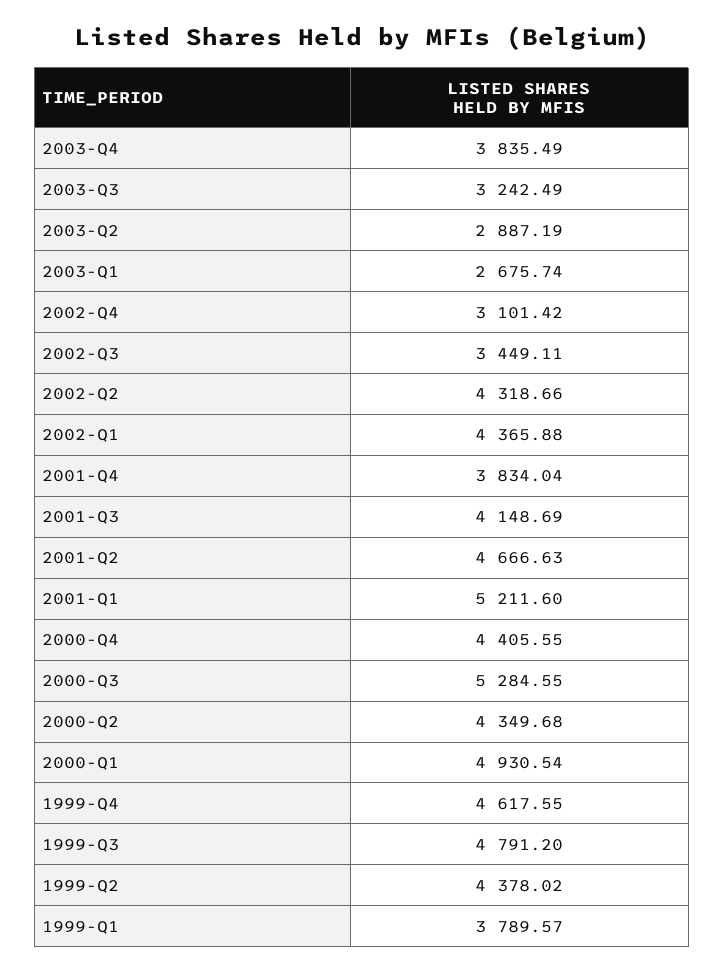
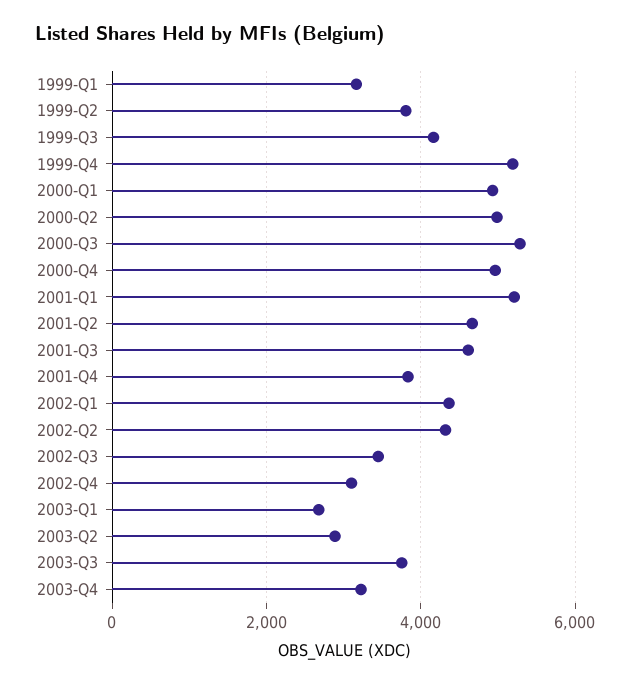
2003-Q4: 3835.49 -> 3200
2003-Q3: 3242.49 -> 3800
2001-Q3: 4148.69 -> 4600
2000-Q4: 4405.55 -> 5000
2000-Q2: 4349.68 -> 5000
1999-Q4: 4617.55 -> 5200
1999-Q3: 4791.2 -> 4200
1999-Q2: 4378.02 -> 3800
1999-Q1: 3789.57 -> 3200

